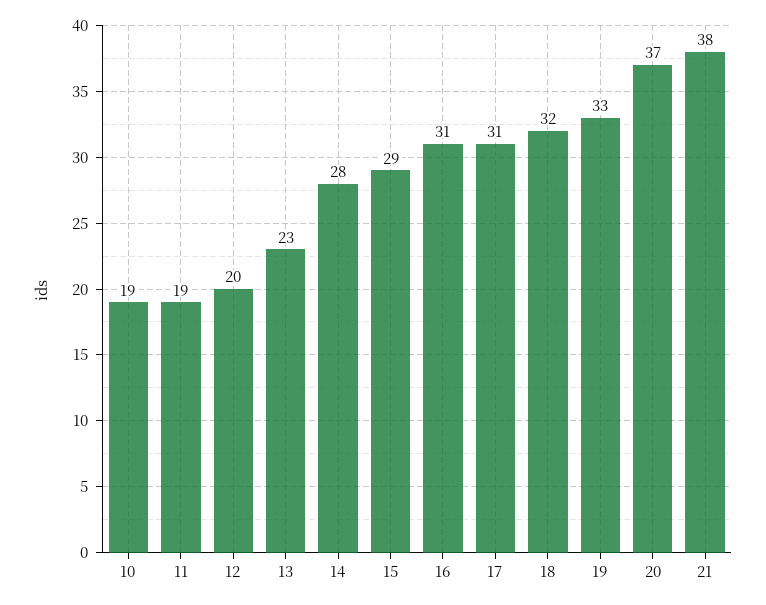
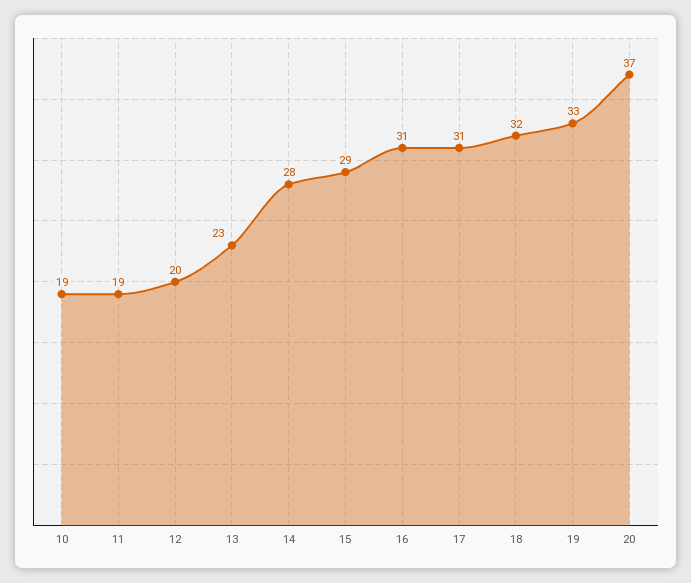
21: 38 -> none

